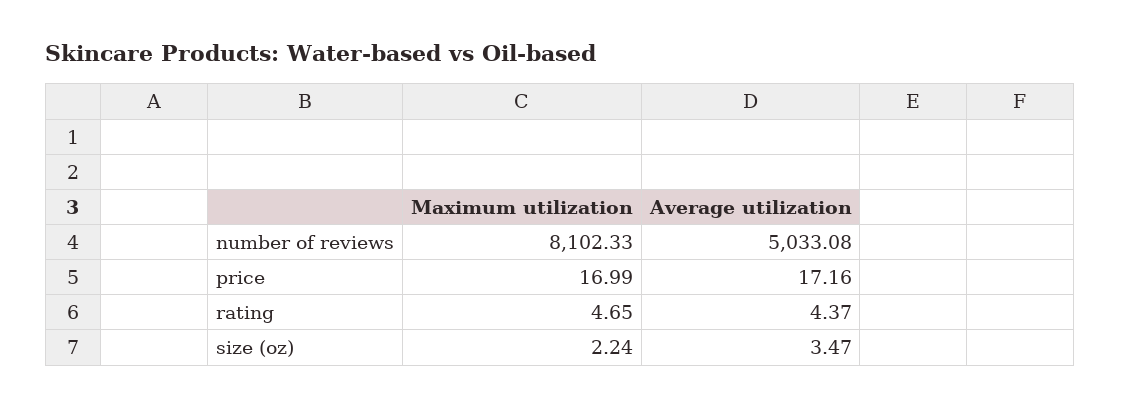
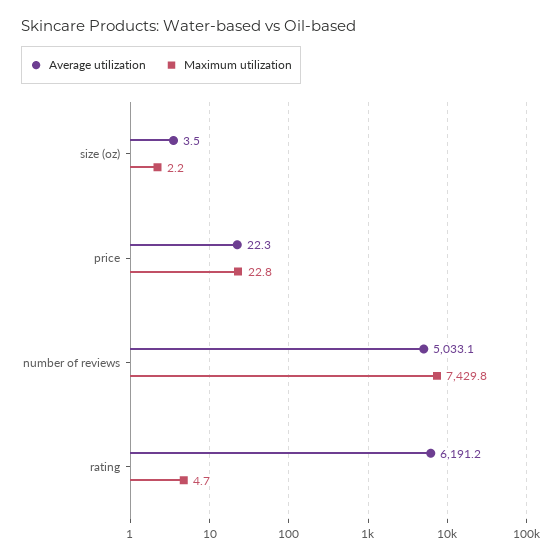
Maximum utilization, number of reviews: 8102.33 -> 7429.8
Maximum utilization, price: 16.99 -> 22.8
Average utilization, price: 17.16 -> 22.3
Average utilization, rating: 4.37 -> 6191.2

